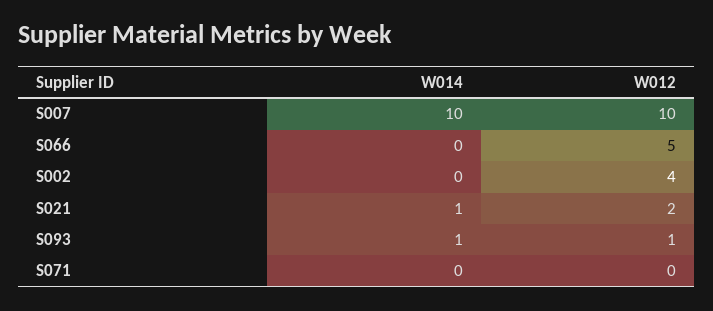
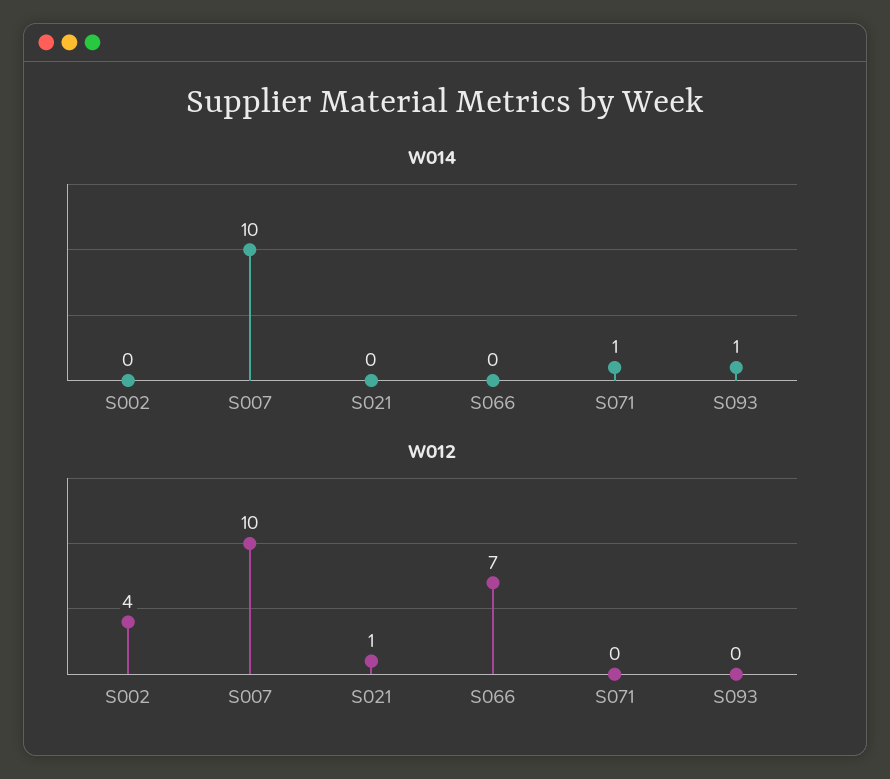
W012, S066: 5 -> 7
W014, S021: 1 -> 0
W012, S021: 2 -> 1
W012, S093: 1 -> 0
W014, S071: 0 -> 1

